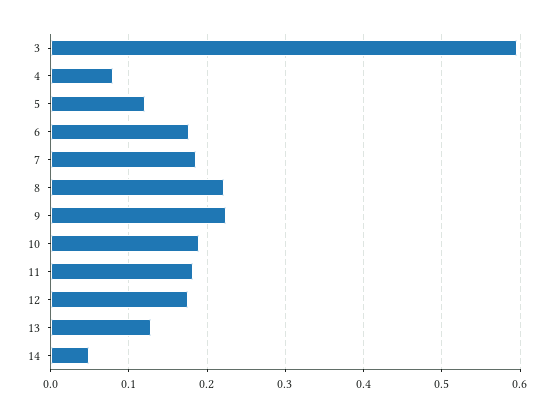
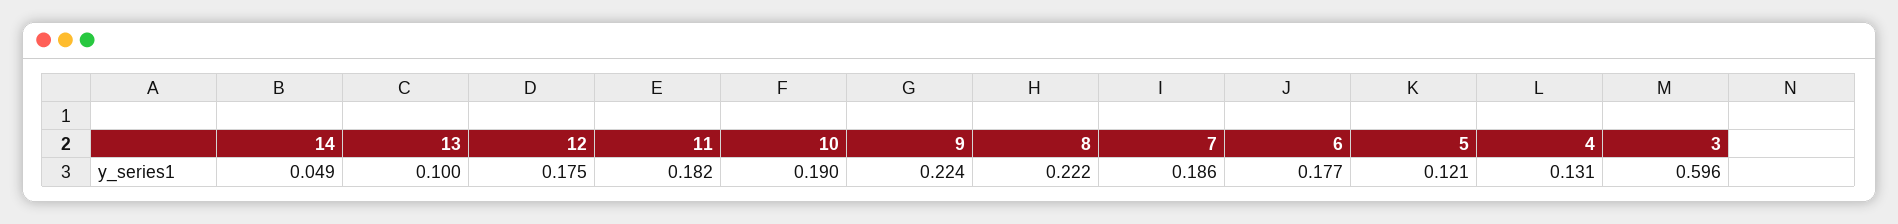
4: 0.08 -> 0.131
13: 0.13 -> 0.1

